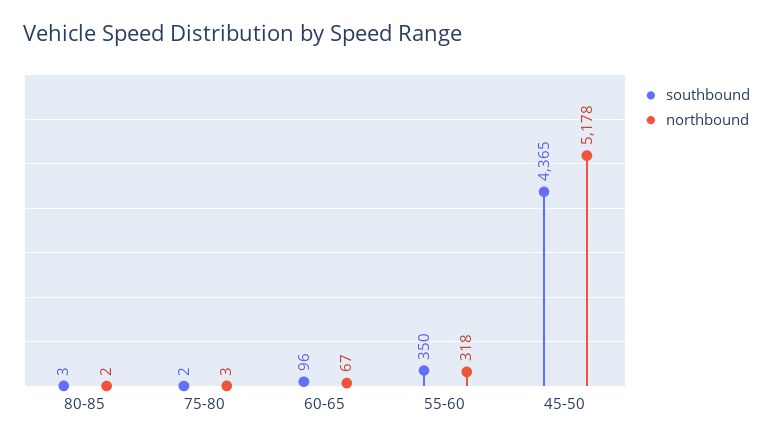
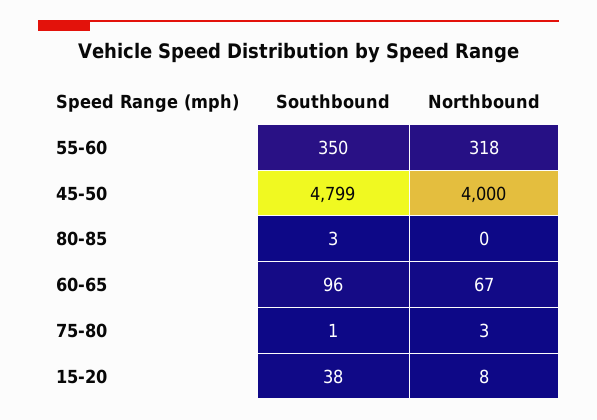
northbound, 80-85: 2 -> 0
southbound, 75-80: 2 -> 1
southbound, 45-50: 4365 -> 4799
northbound, 45-50: 5178 -> 4000
southbound, 15-20: none -> 38
northbound, 15-20: none -> 8

